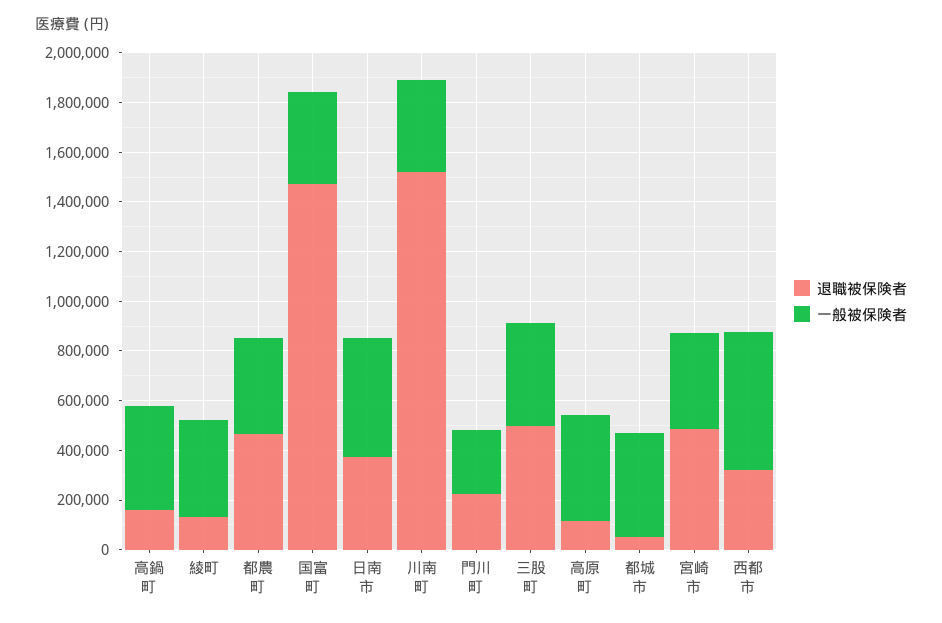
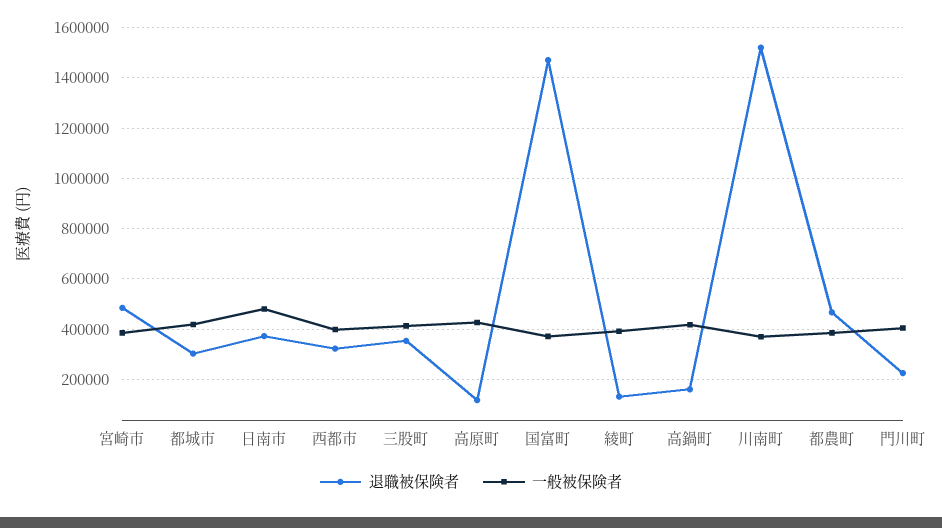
一般被保険者, 門川町: 250000 -> 400000
退職被保険者, 三股町: 500000 -> 350000
退職被保険者, 都城市: 50000 -> 300000
一般被保険者, 西都市: 550000 -> 400000

